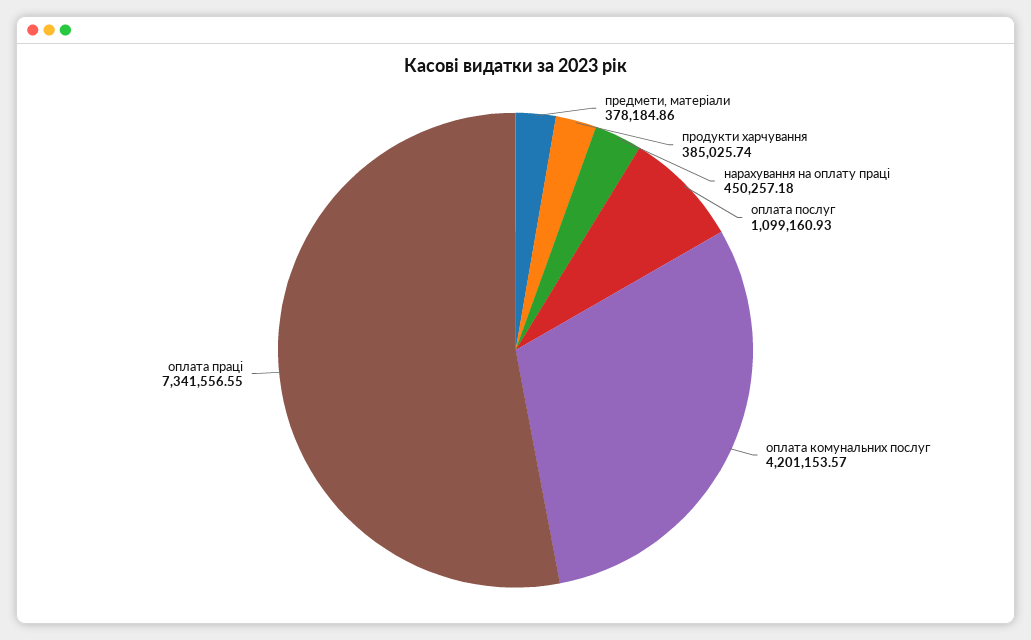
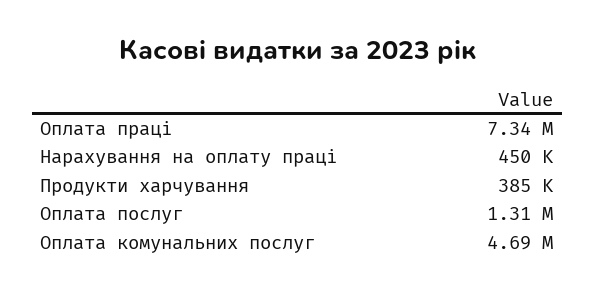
предмети, матеріали: 378184.86 -> none
оплата послуг: 1099160.93 -> 1310000
оплата комунальних послуг: 4201153.57 -> 4690000

